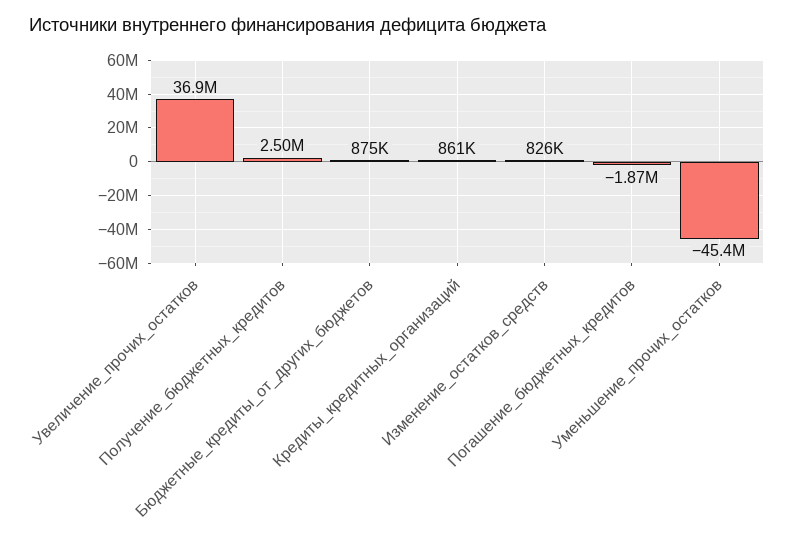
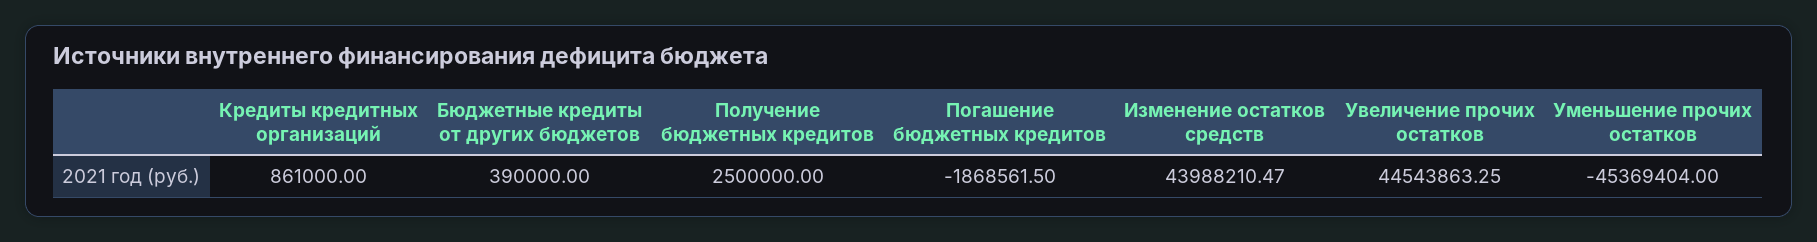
Увеличение_прочих_остатков: 36900000 -> 44543863.25
Бюджетные_кредиты_от_других_бюджетов: 875000 -> 390000
Изменение_остатков_средств: 826000 -> 43988210.47

